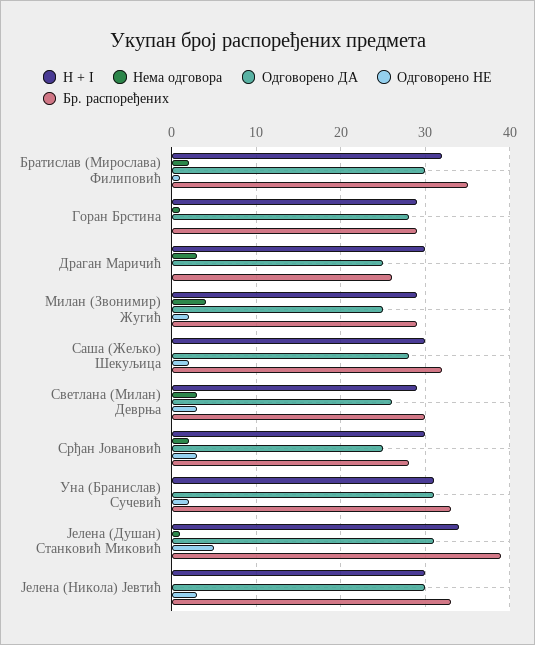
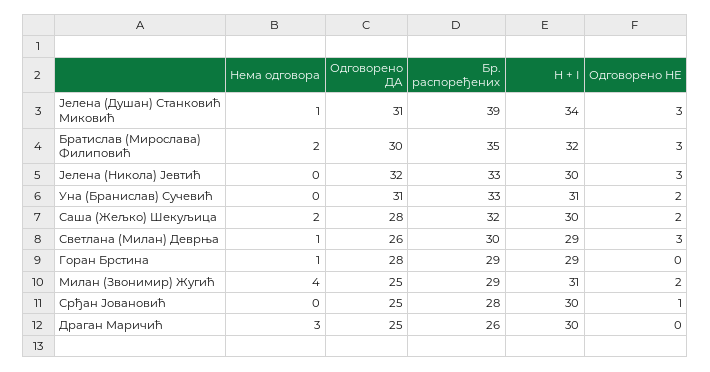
Одговорено НЕ, Братислав (Мирослава) Филиповић: 1 -> 3
H + I, Милан (Звонимир) Жугић: 29 -> 31
Нема одговора, Саша (Жељко) Шекуљица: 0 -> 2
Нема одговора, Светлана (Милан) Деврња: 3 -> 1
Нема одговора, Срђан Јовановић: 2 -> 0
Одговорено НЕ, Срђан Јовановић: 3 -> 1
Одговорено НЕ, Јелена (Душан) Станковић Миковић: 5 -> 3
Одговорено ДА, Јелена (Никола) Јевтић: 30 -> 32

